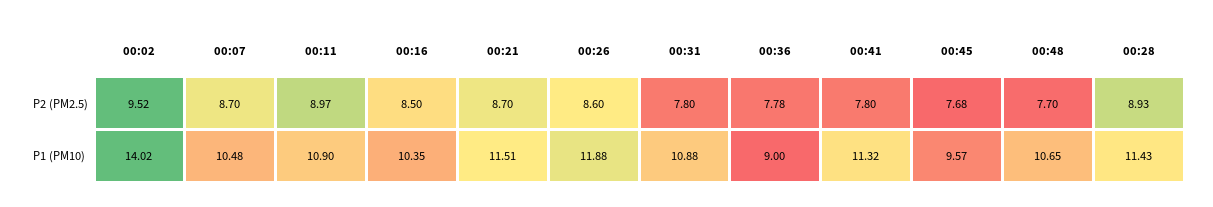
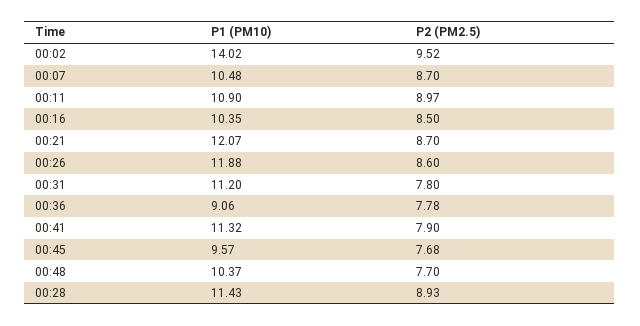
00:41, P2 (PM2.5): 7.8 -> 7.9
00:21, P1 (PM10): 11.51 -> 12.07
00:31, P1 (PM10): 10.88 -> 11.2
00:36, P1 (PM10): 9 -> 9.06
00:48, P1 (PM10): 10.65 -> 10.37

